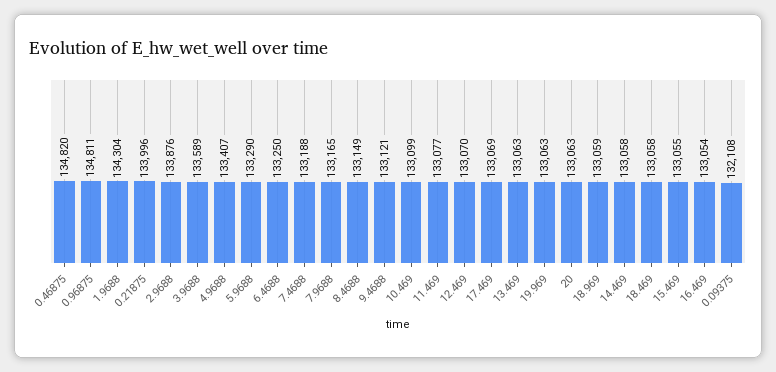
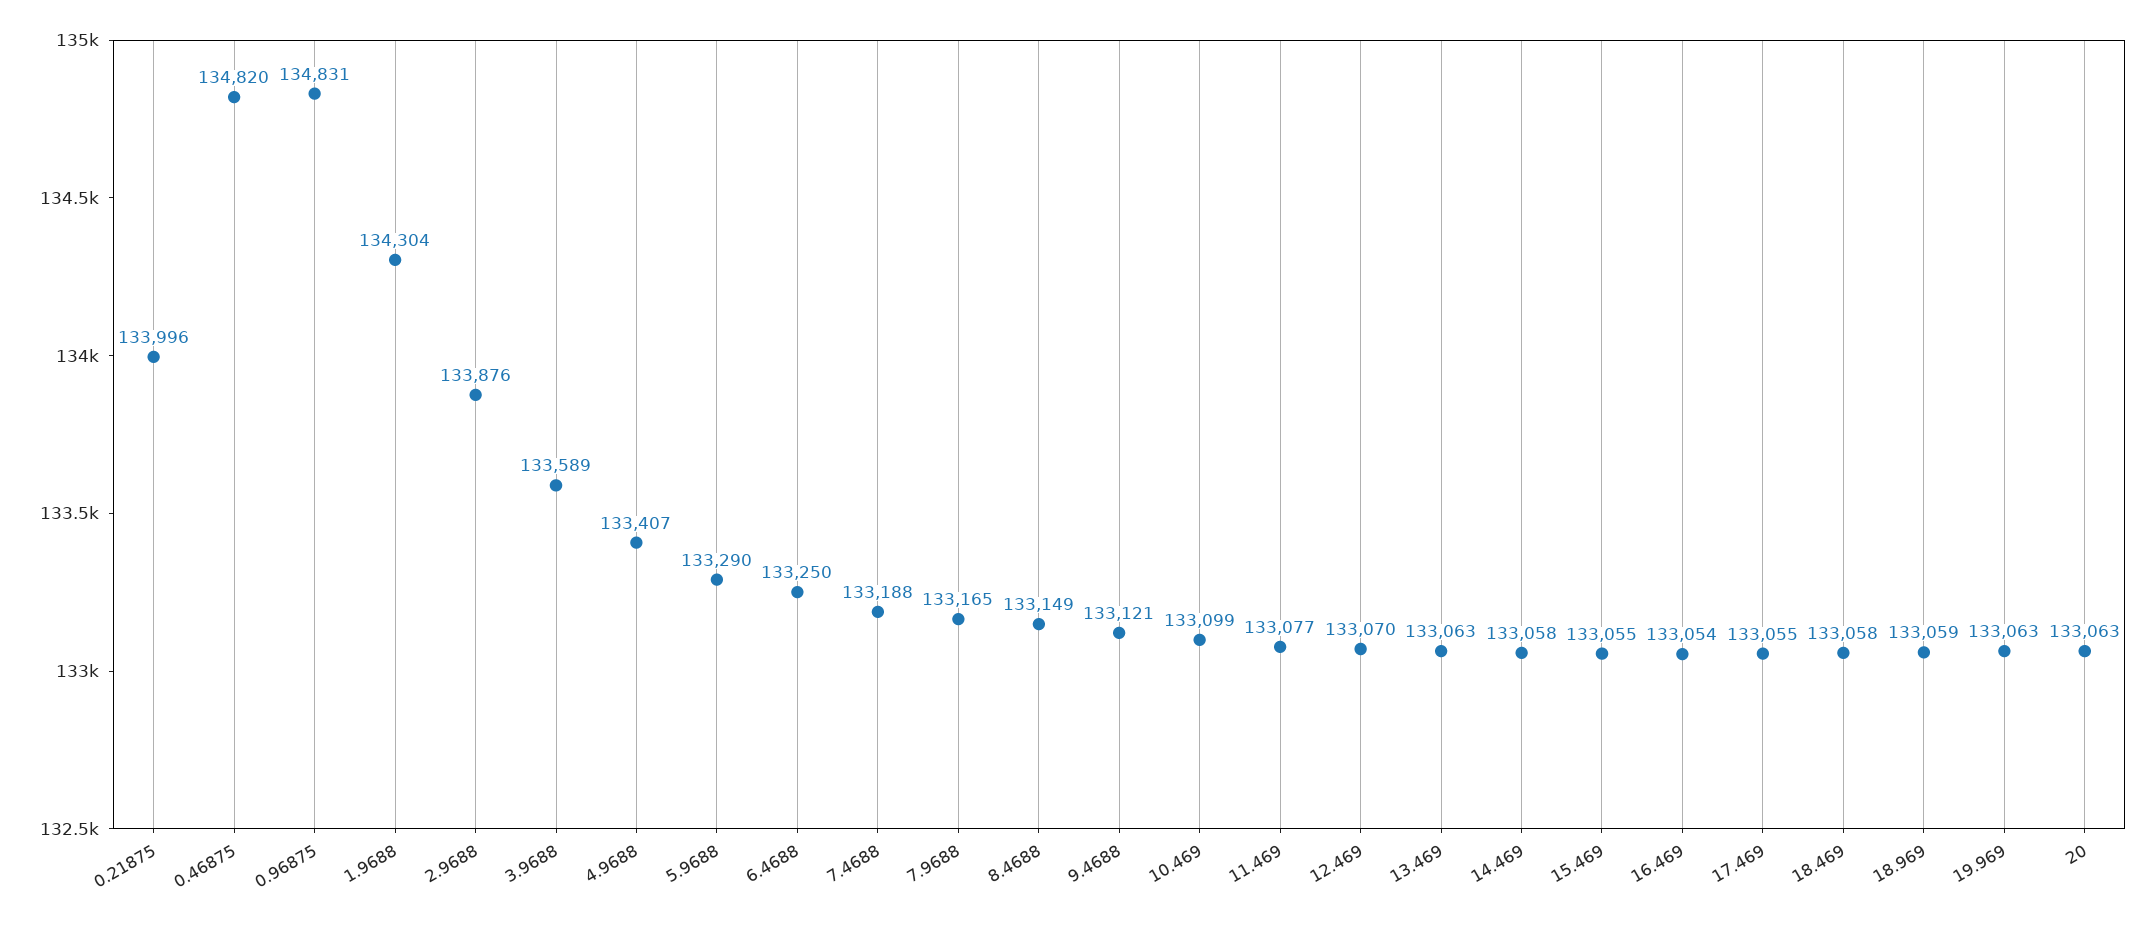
0.96875: 134811 -> 134831
17.469: 133069 -> 133055
0.09375: 132108 -> none

